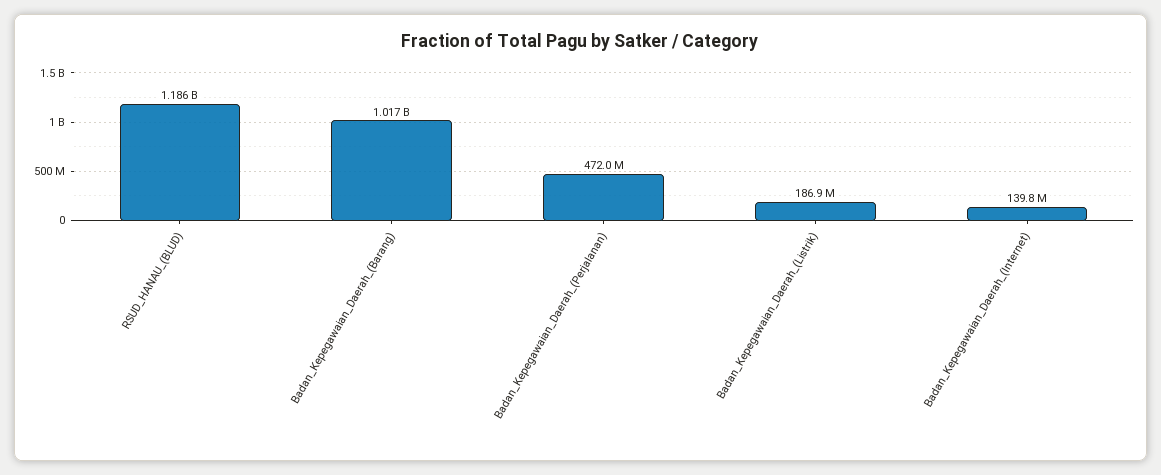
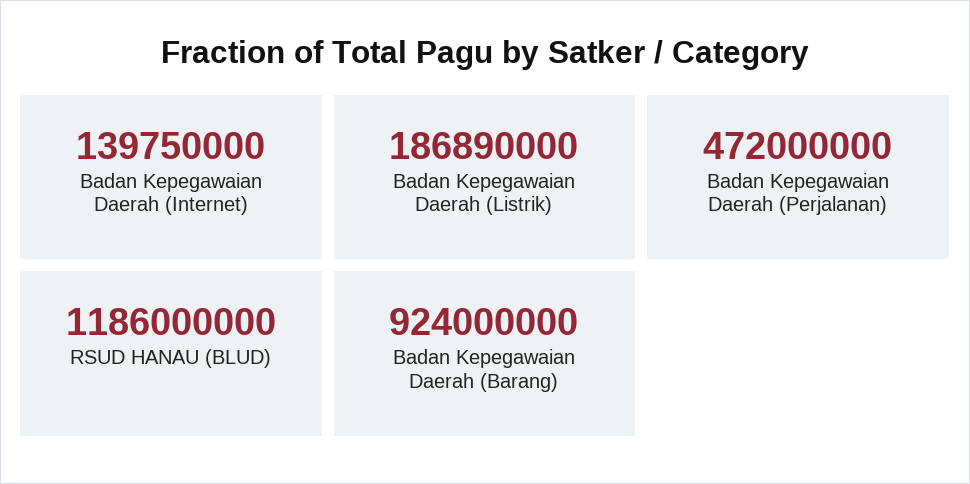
Badan_Kepegawaian_Daerah_(Barang): 1017000000 -> 924000000

